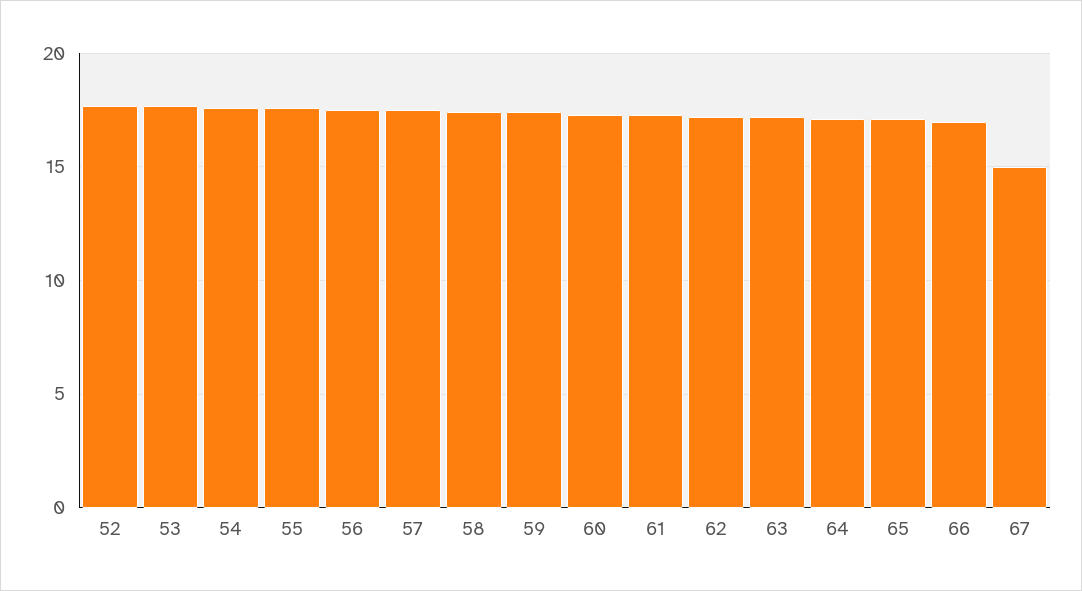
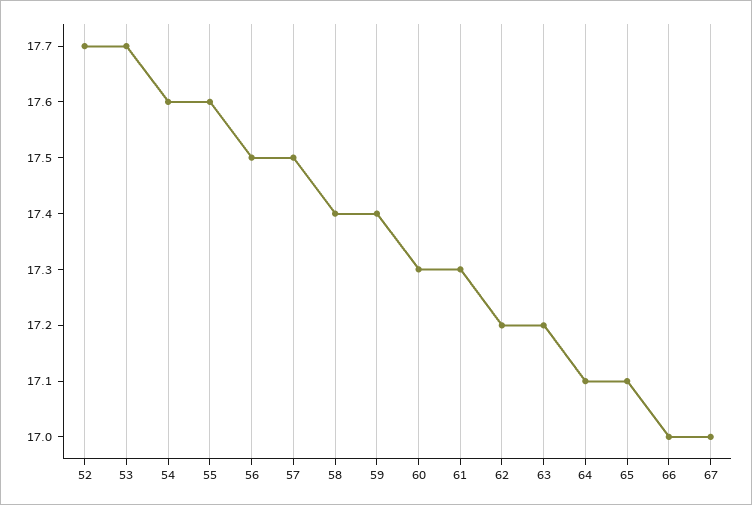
67: 15 -> 17

